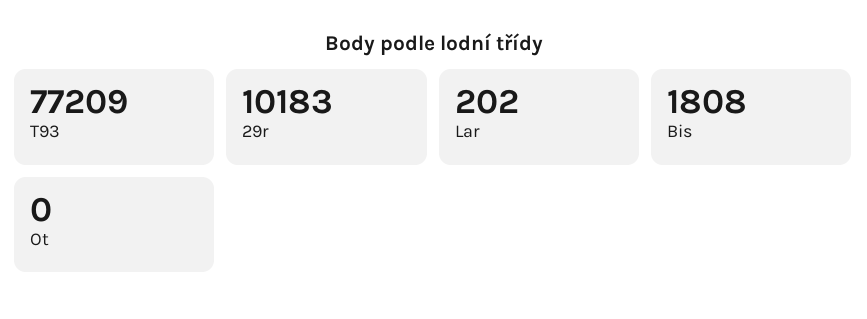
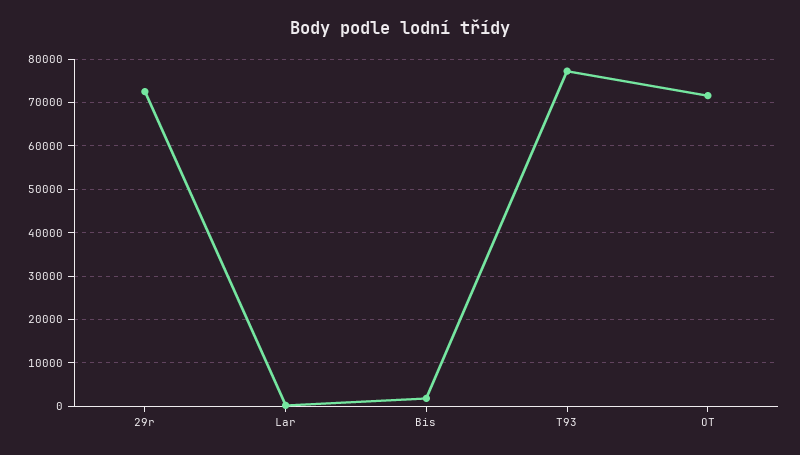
29r: 10183 -> 72000
Ot: 0 -> 72000

